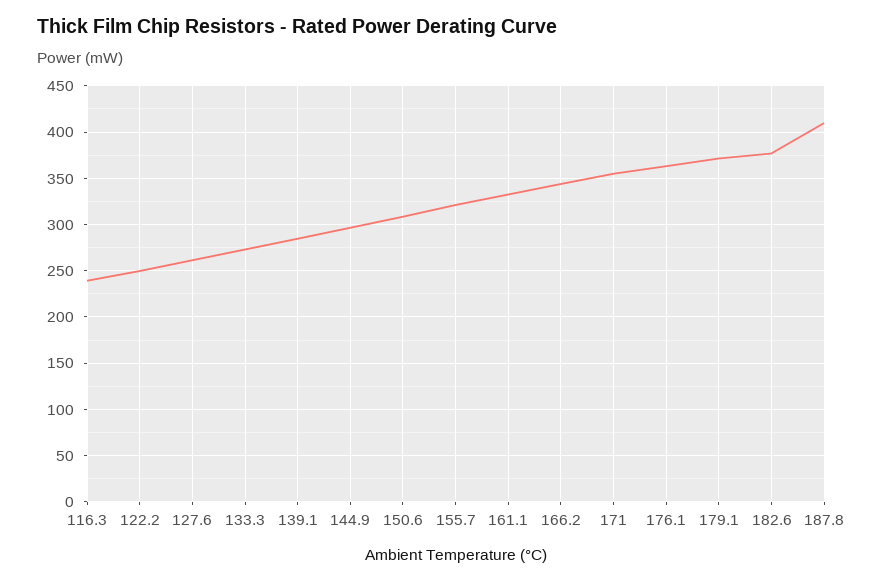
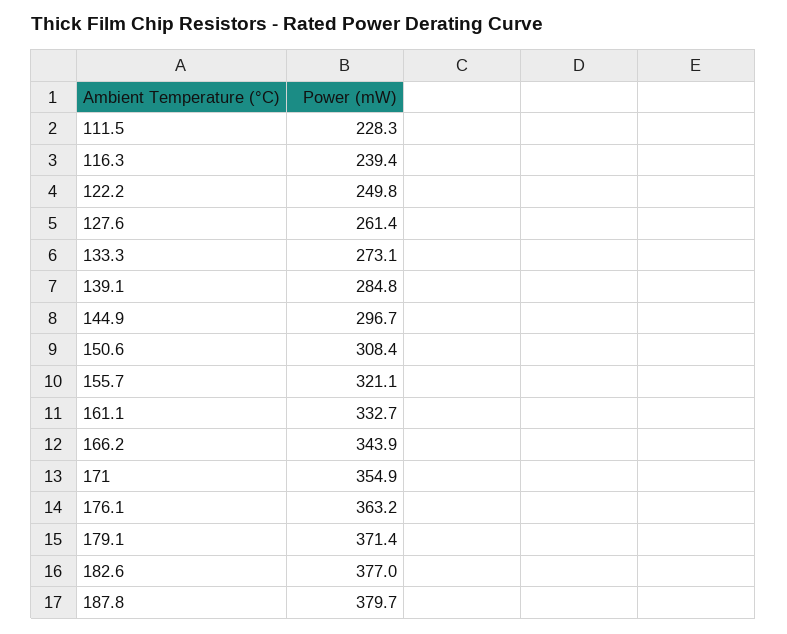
187.8: 410 -> 379.7
111.5: none -> 228.3

